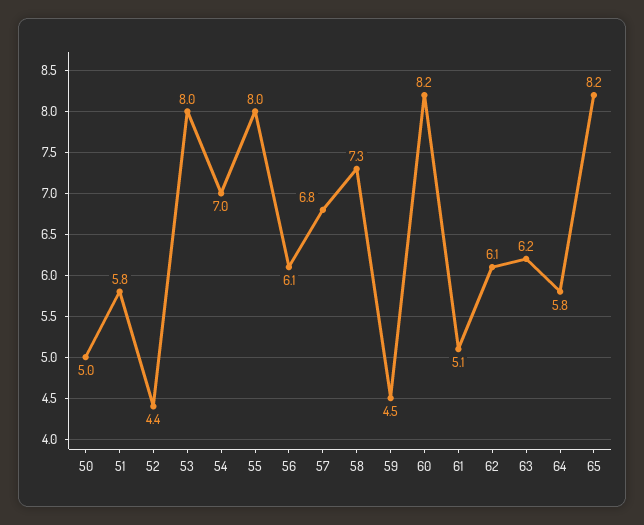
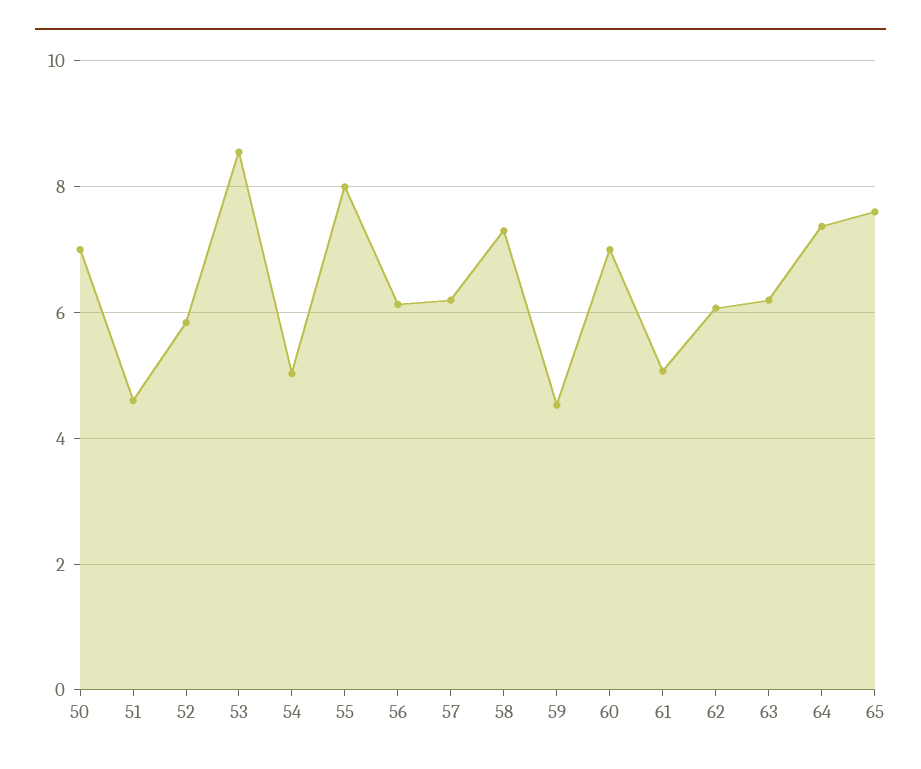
50: 5 -> 7
51: 5.8 -> 4.6
52: 4.4 -> 5.8
53: 8 -> 8.6
54: 7 -> 5
57: 6.8 -> 6.2
60: 8.2 -> 7
64: 5.8 -> 7.4
65: 8.2 -> 7.6

